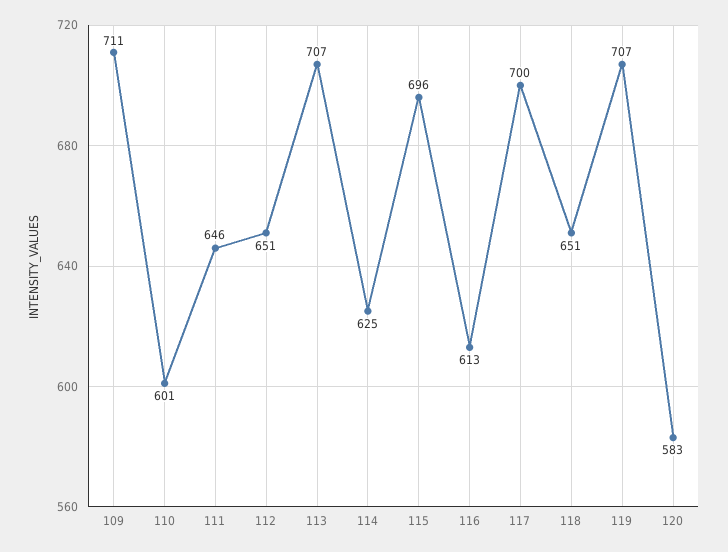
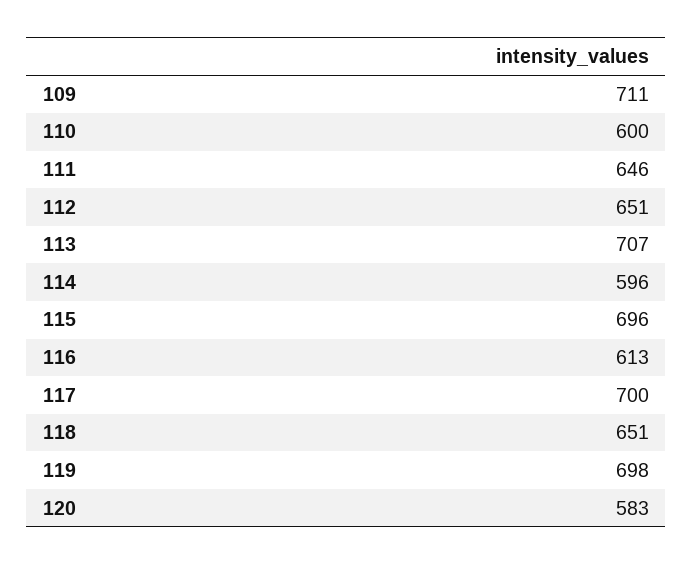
110: 601 -> 600
114: 625 -> 596
119: 707 -> 698

